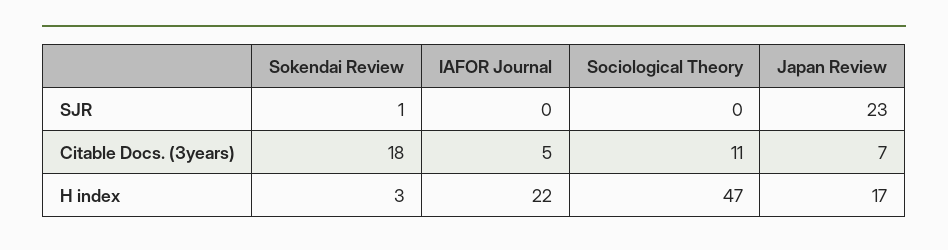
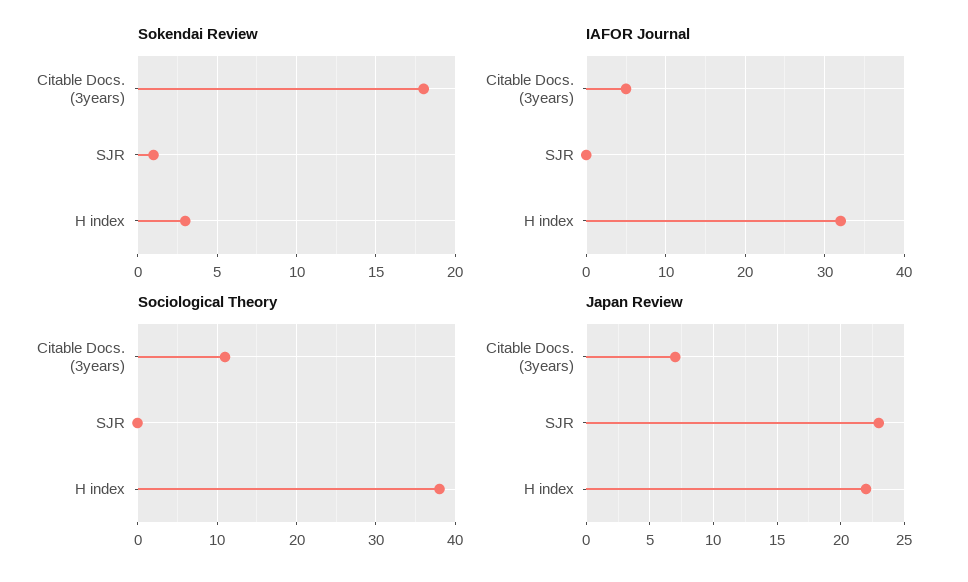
IAFOR Journal, H index: 22 -> 32
Sociological Theory, H index: 47 -> 38
Japan Review, H index: 17 -> 22

